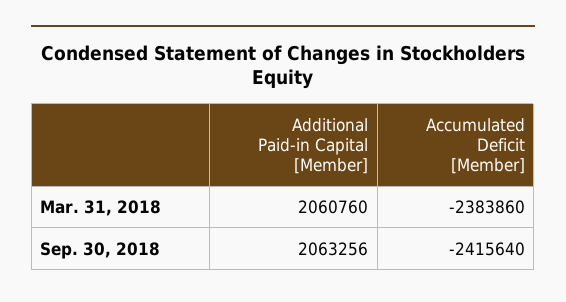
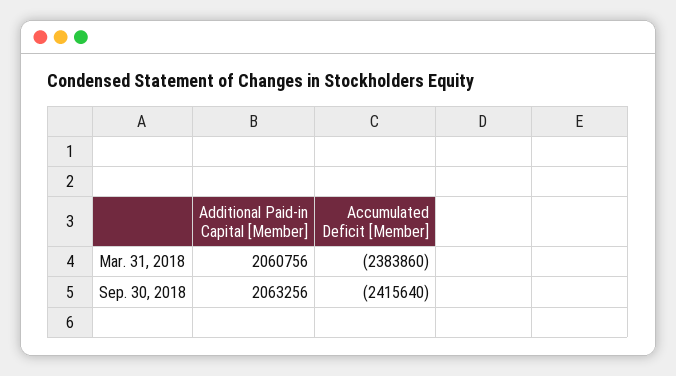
Additional Paid-in Capital [Member], Mar. 31, 2018: 2060760 -> 2060756

